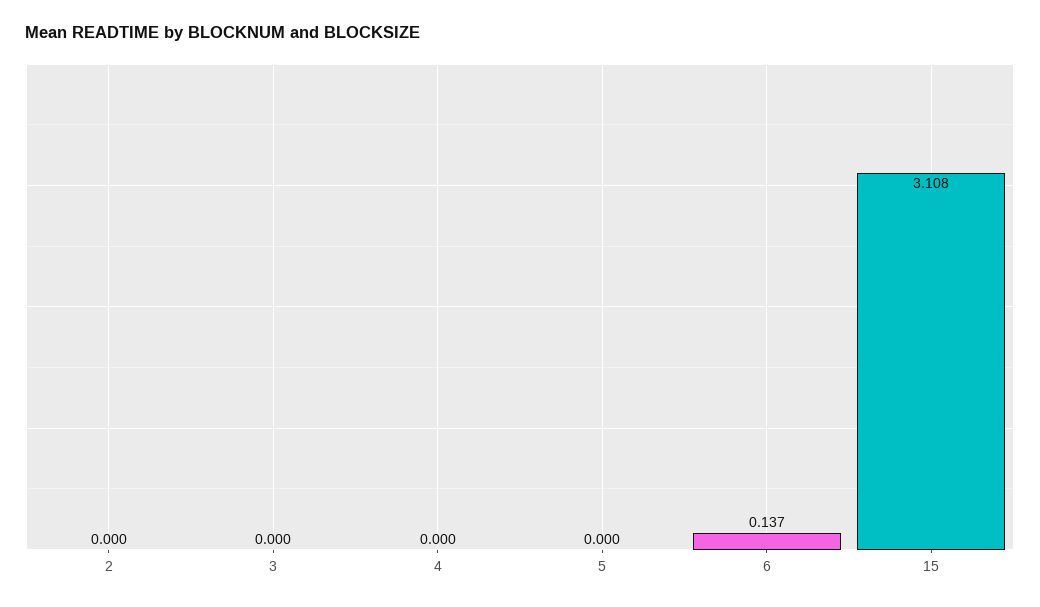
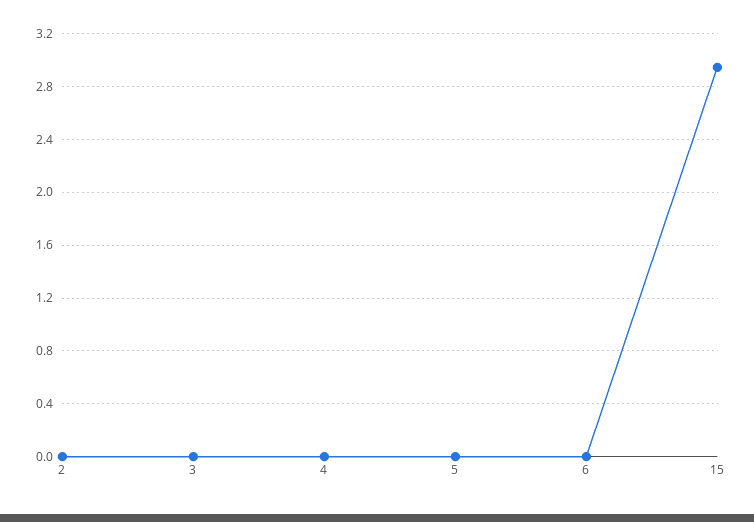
6: 0.137 -> 0
15: 3.108 -> 2.95

